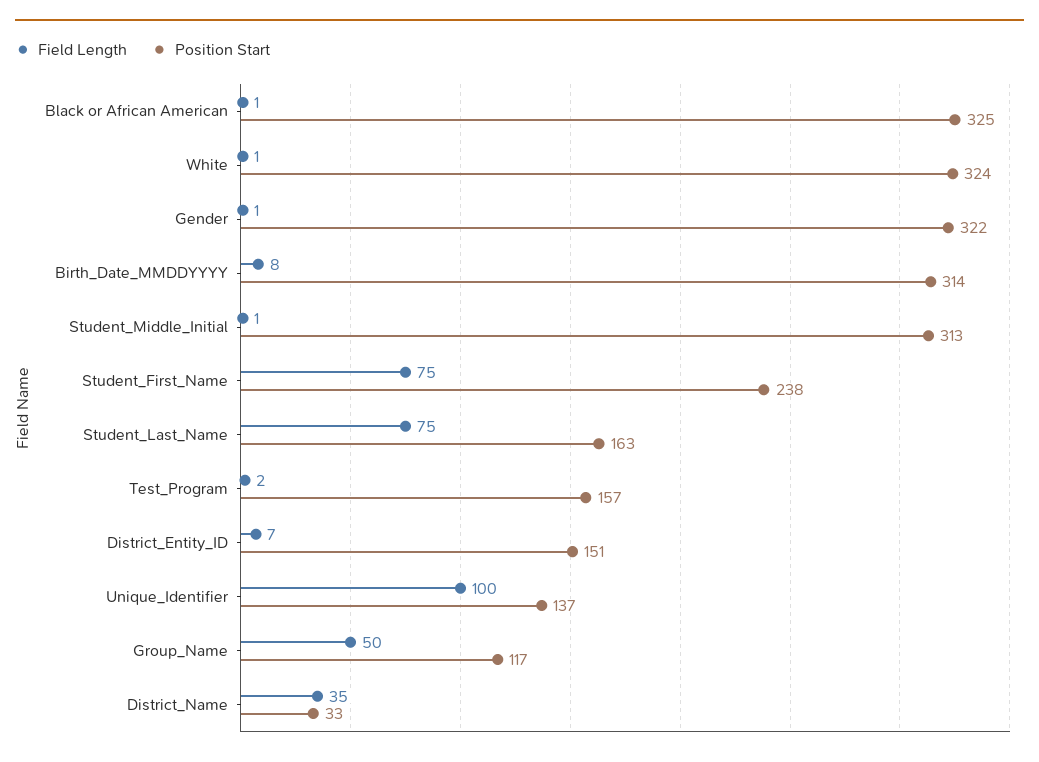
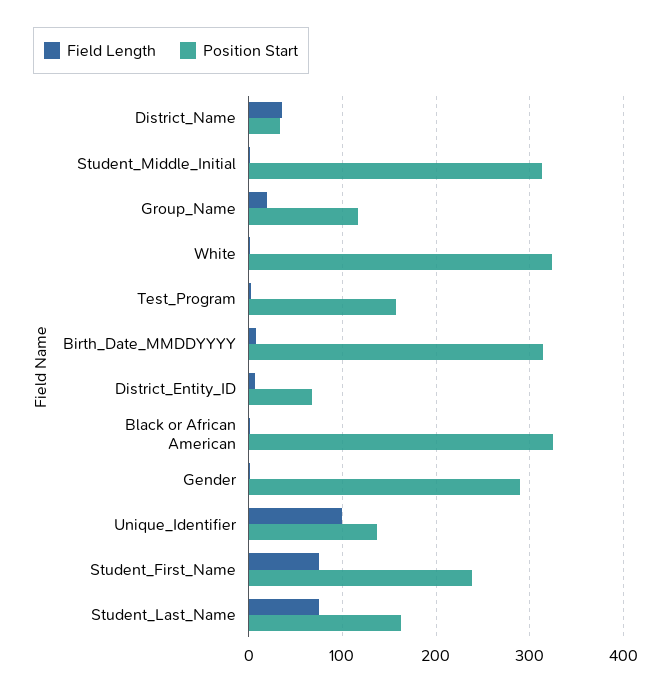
Position Start, Gender: 322 -> 290
Position Start, District_Entity_ID: 151 -> 70
Field Length, Group_Name: 50 -> 20

